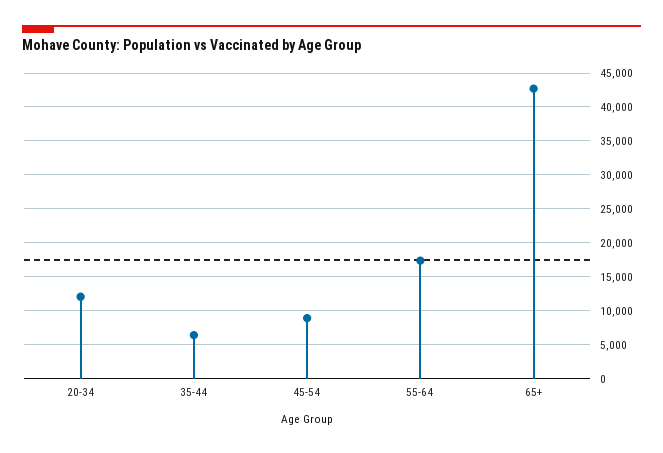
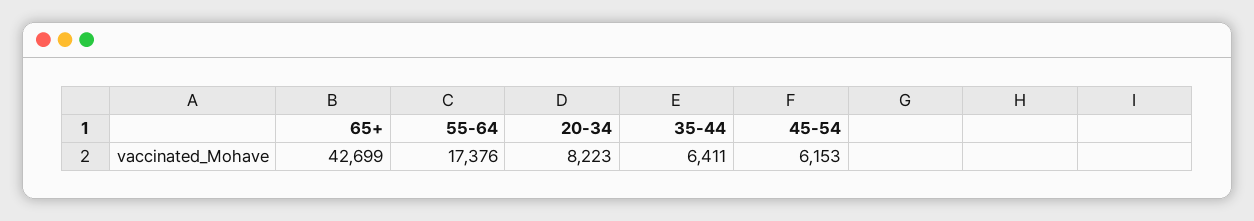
20-34: 12000 -> 8223
45-54: 9000 -> 6153

